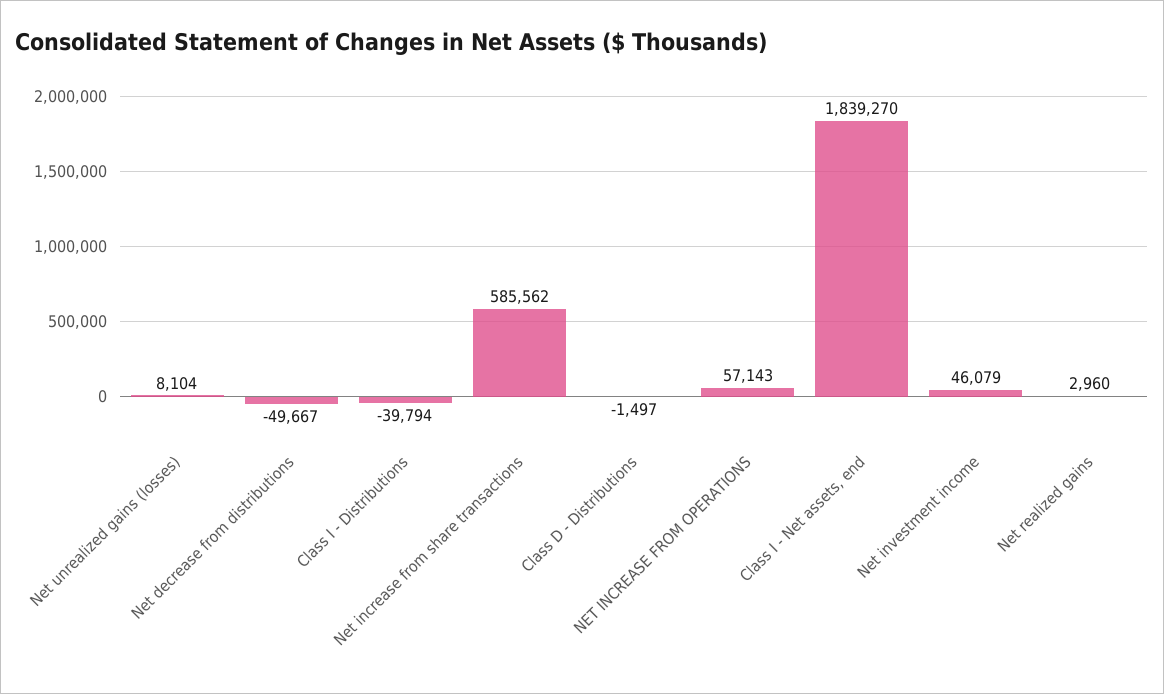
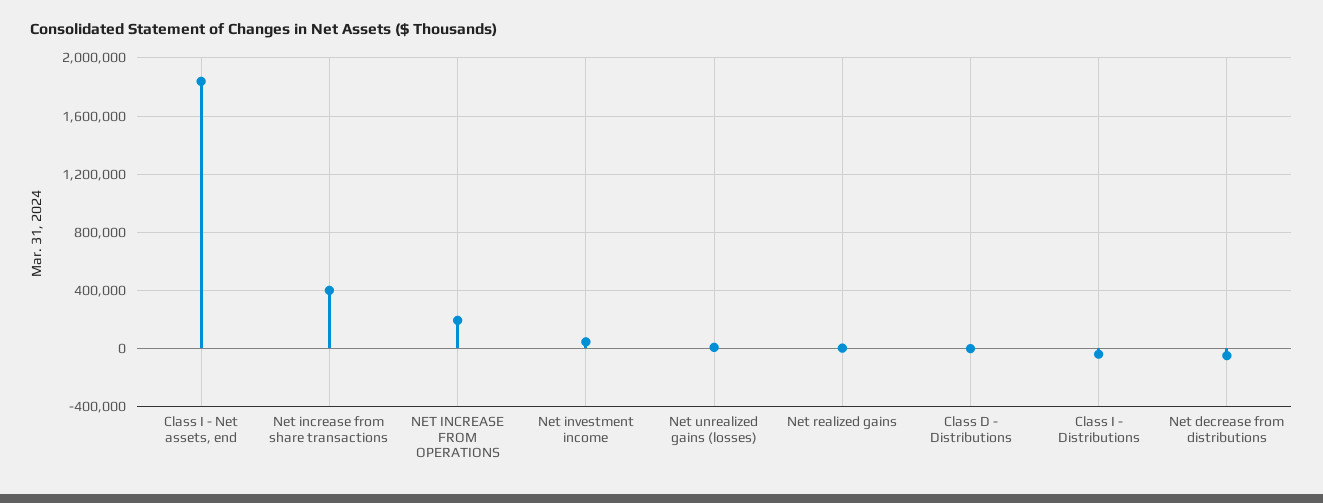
Net increase from share transactions: 585562 -> 400000
NET INCREASE FROM OPERATIONS: 57143 -> 200000

